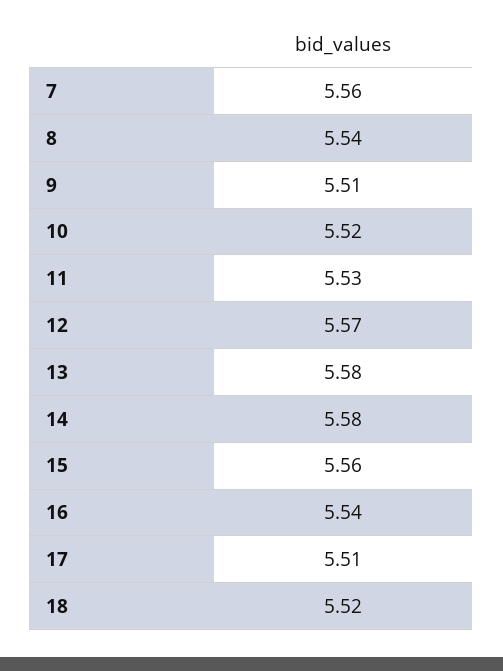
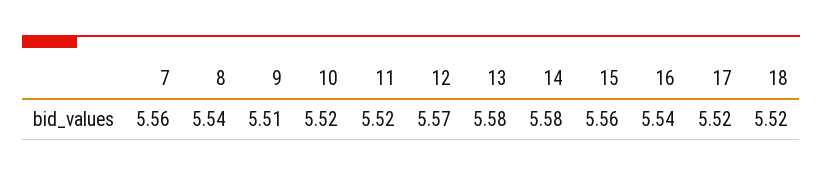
11: 5.53 -> 5.52
17: 5.51 -> 5.52

